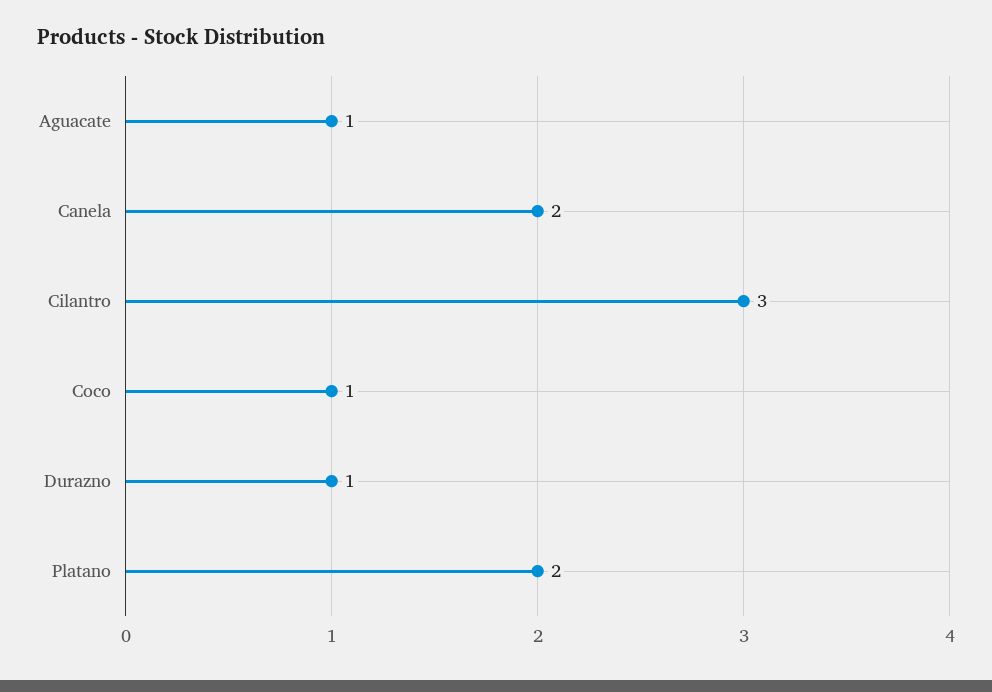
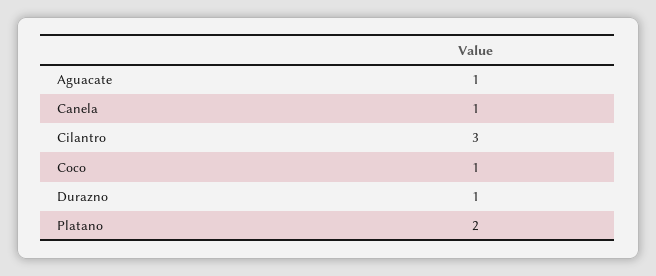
Canela: 2 -> 1

